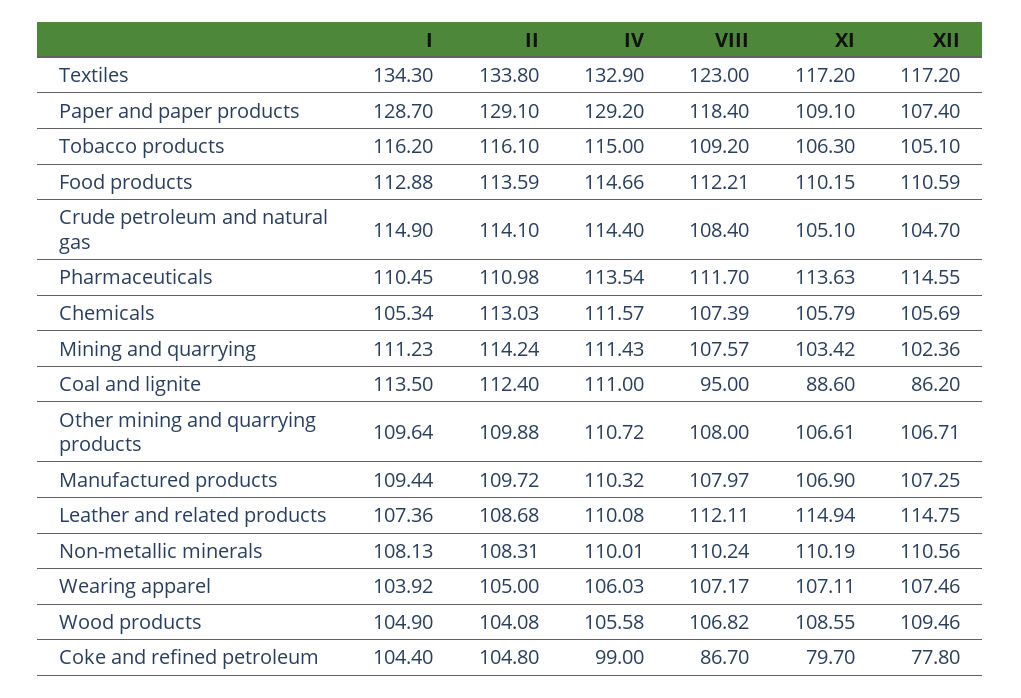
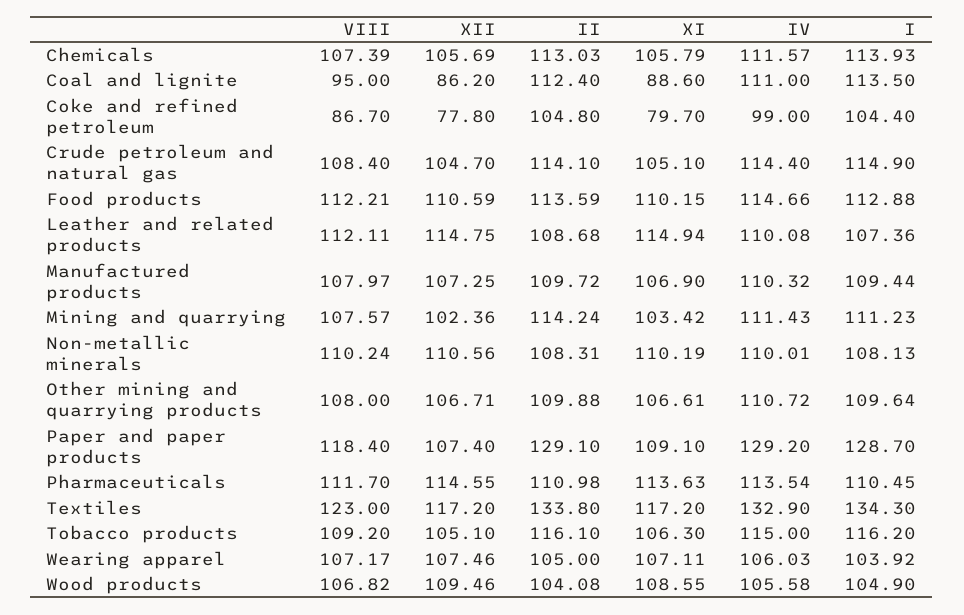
I, Chemicals: 105.34 -> 113.93

